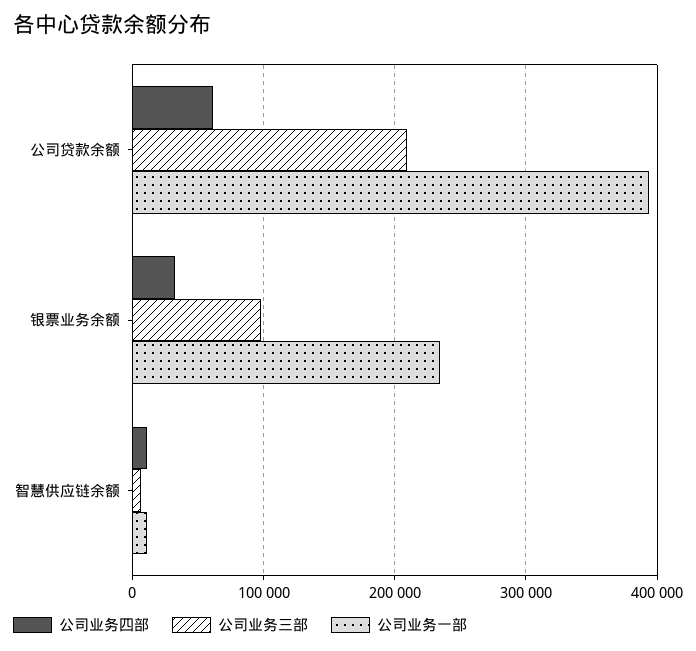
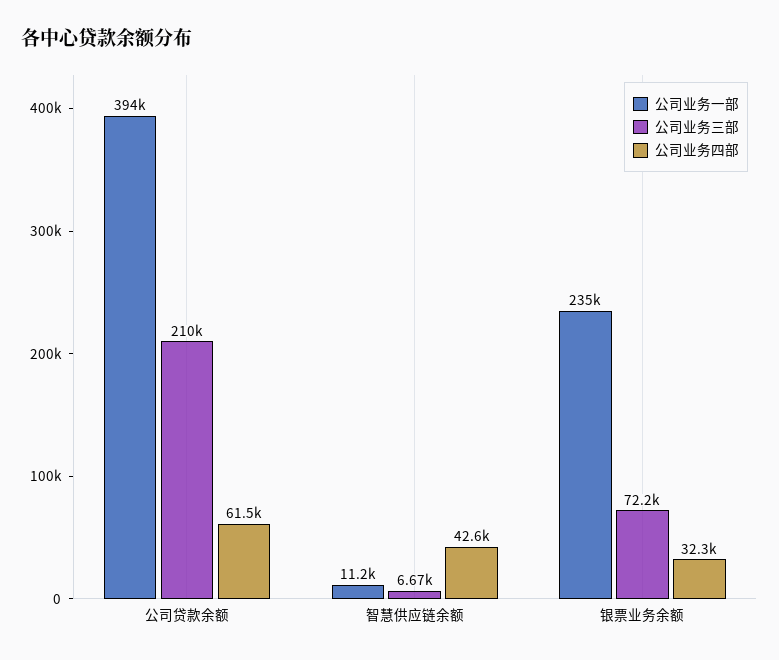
公司业务三部, 银票业务余额: 100000 -> 72200
公司业务四部, 智慧供应链余额: 10000 -> 42600

